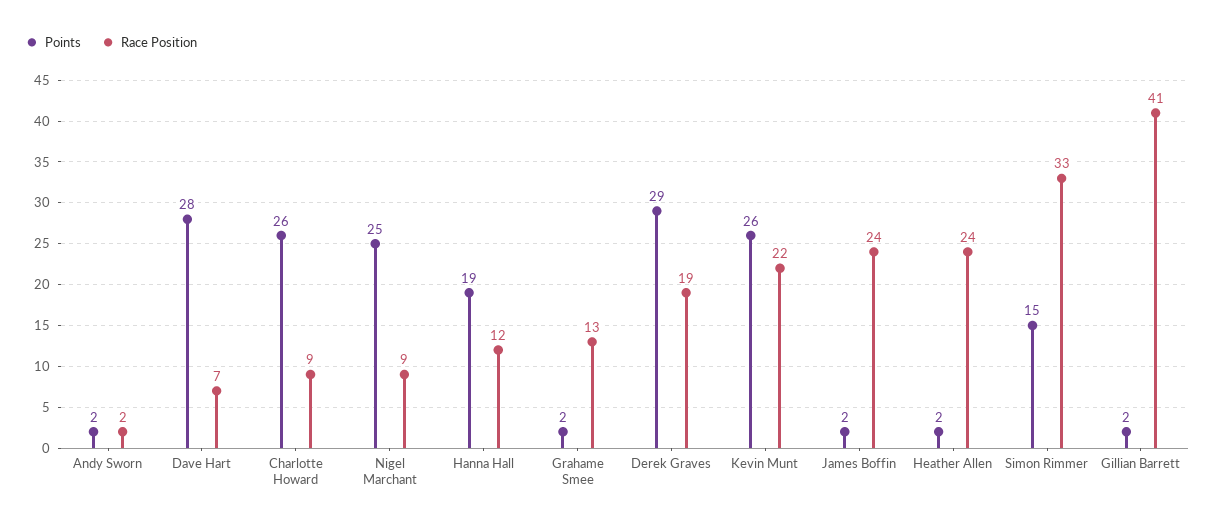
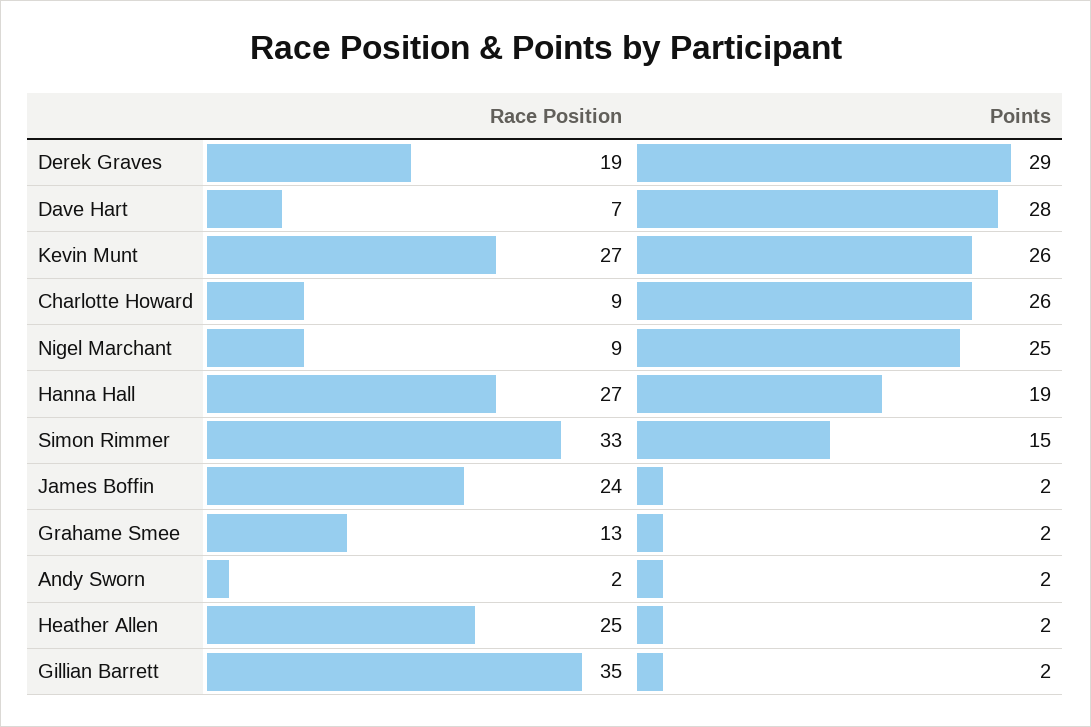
Race Position, Hanna Hall: 12 -> 27
Race Position, Kevin Munt: 22 -> 27
Race Position, Heather Allen: 24 -> 25
Race Position, Gillian Barrett: 41 -> 35

